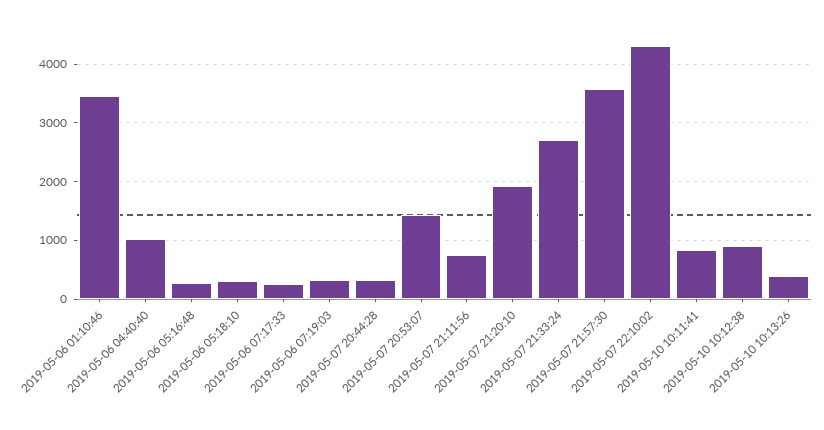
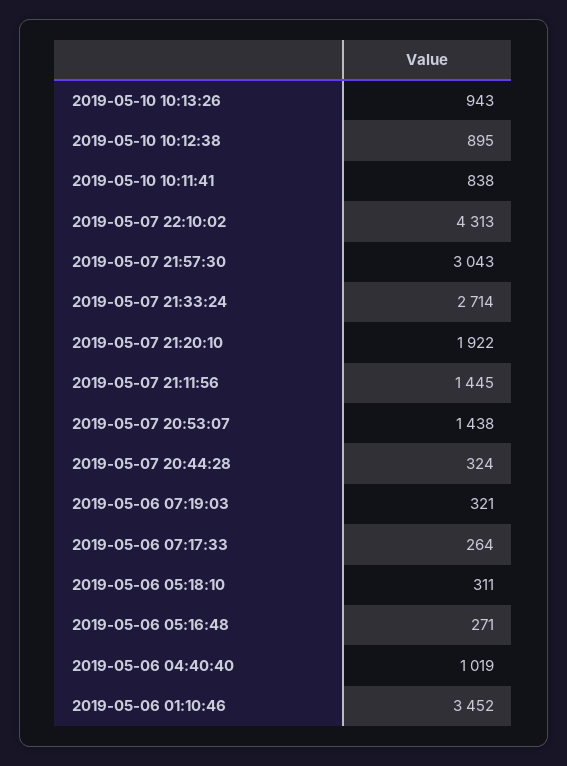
2019-05-07 21:11:56: 800 -> 1445
2019-05-07 21:57:30: 3600 -> 3043
2019-05-10 10:13:26: 400 -> 943

